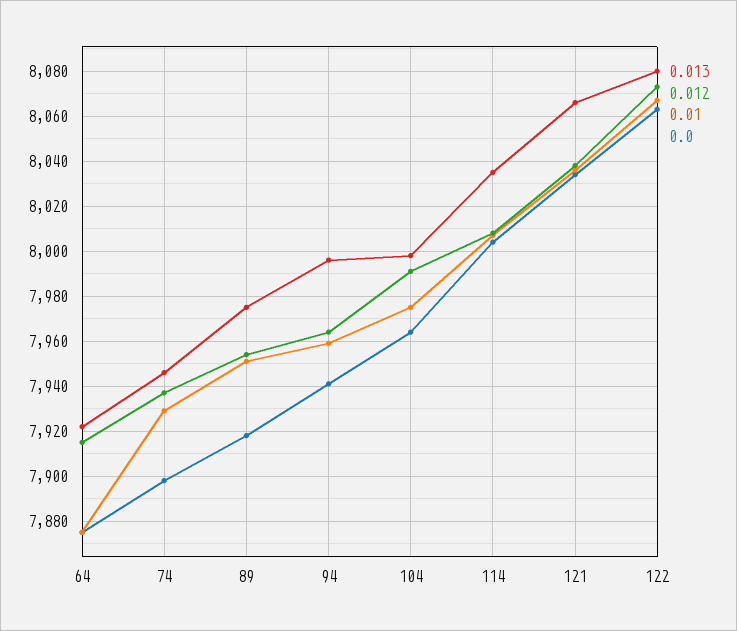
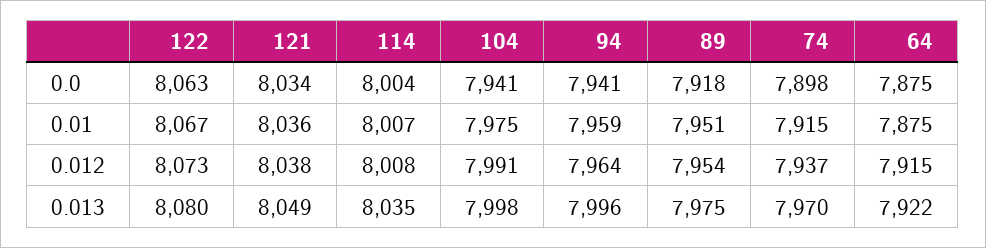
0.013, 74: 7945 -> 7970
0.01, 74: 7930 -> 7915
0.0, 104: 7965 -> 7941
0.013, 121: 8065 -> 8049

